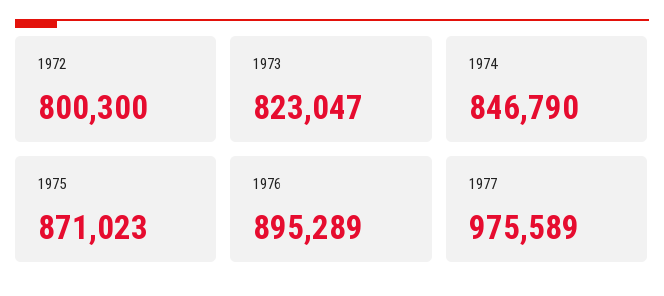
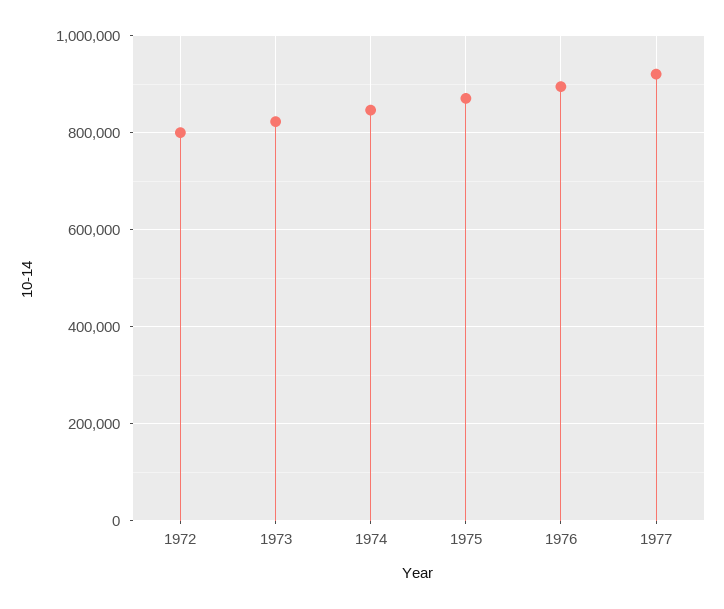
1977: 975589 -> 920000

